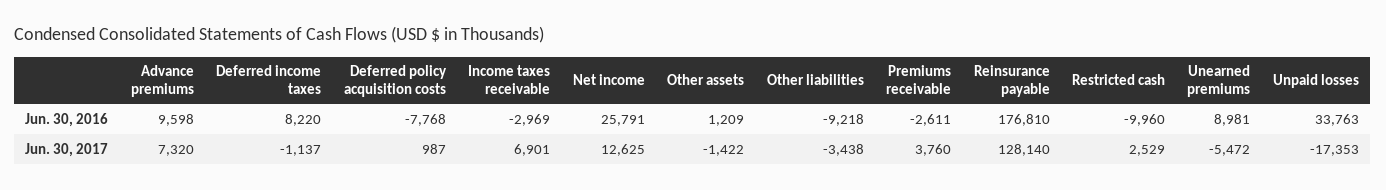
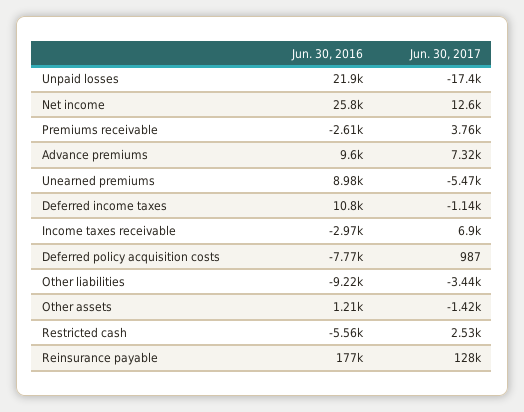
Deferred income taxes, Jun. 30, 2016: 8220 -> 10800
Restricted cash, Jun. 30, 2016: -9960 -> -5560
Unpaid losses, Jun. 30, 2016: 33763 -> 21900

